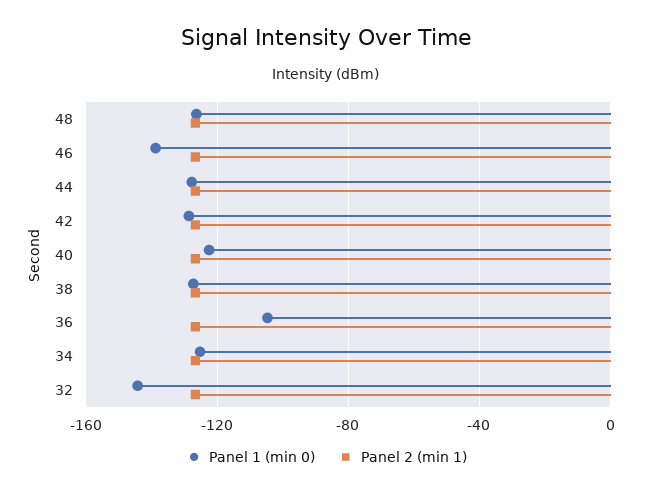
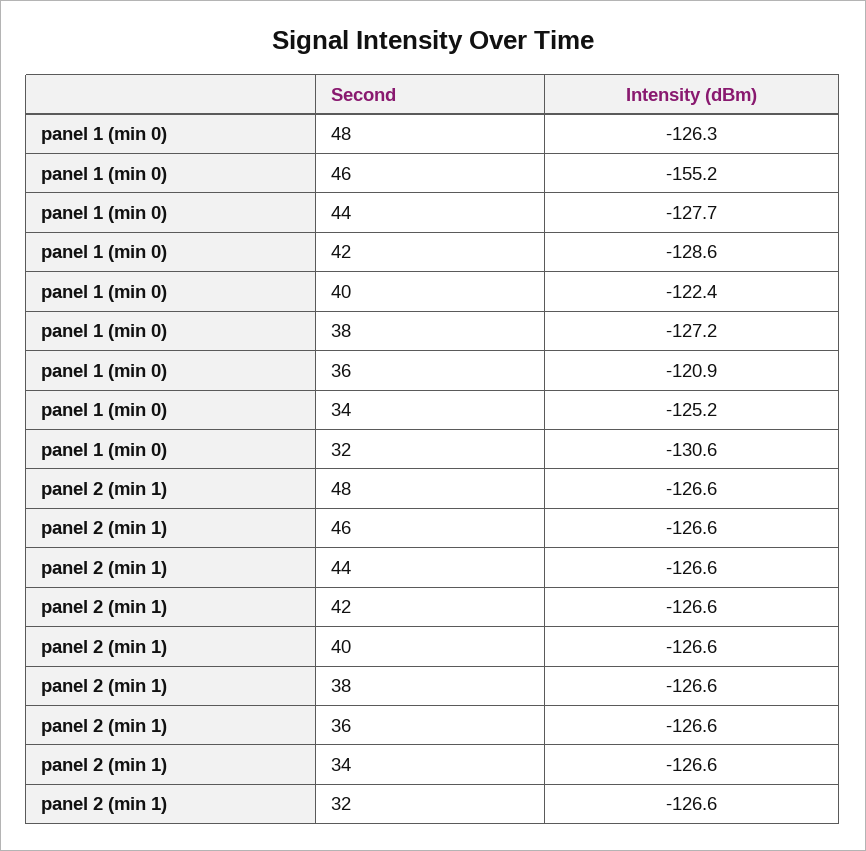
Panel 1 (min 0), 46: -140 -> -155.2
Panel 1 (min 0), 36: -105 -> -120.9
Panel 1 (min 0), 32: -145 -> -130.6

